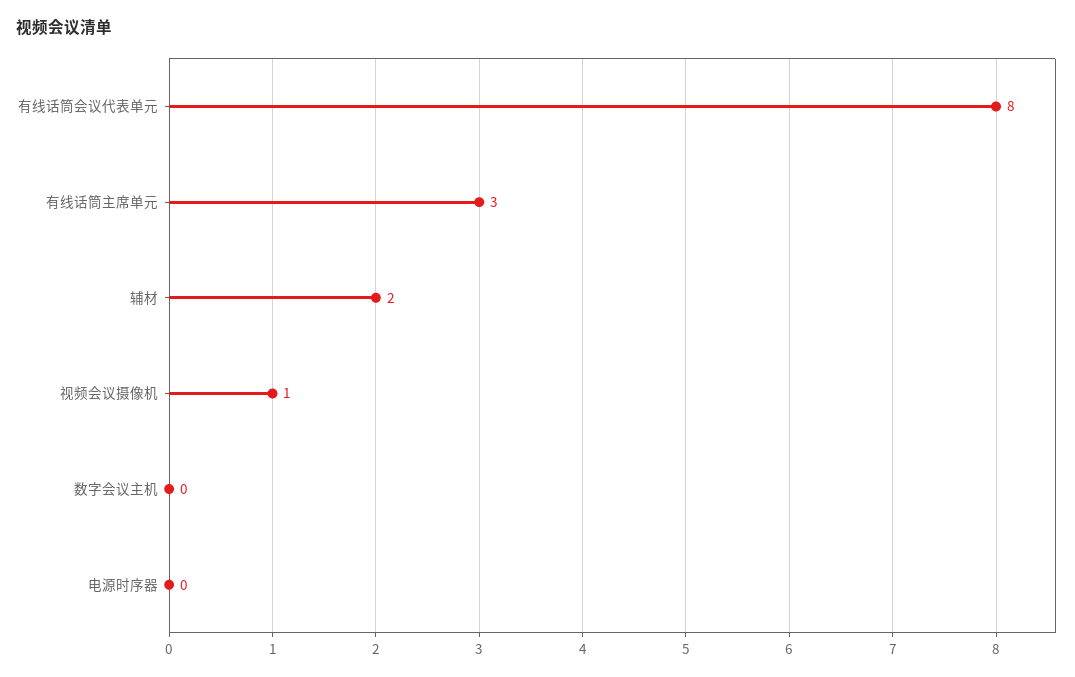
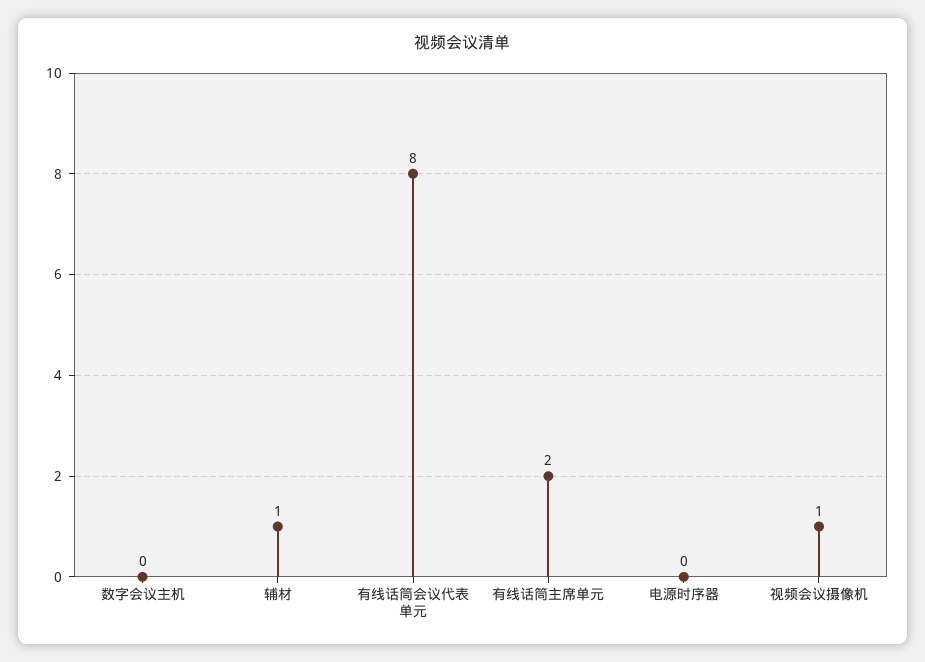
有线话筒主席单元: 3 -> 2
辅材: 2 -> 1

